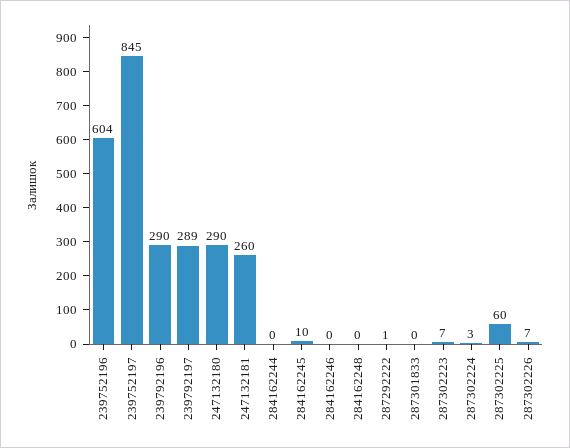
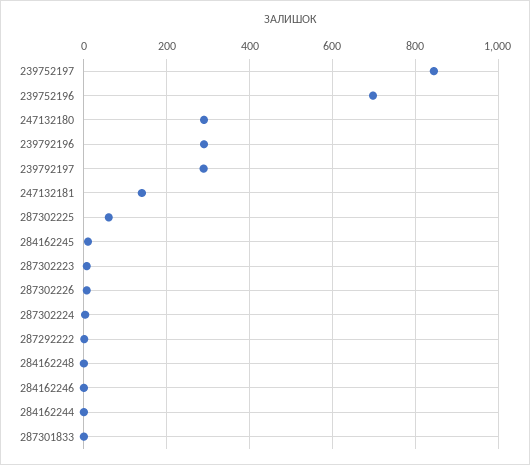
239752196: 604 -> 700
247132181: 260 -> 140

